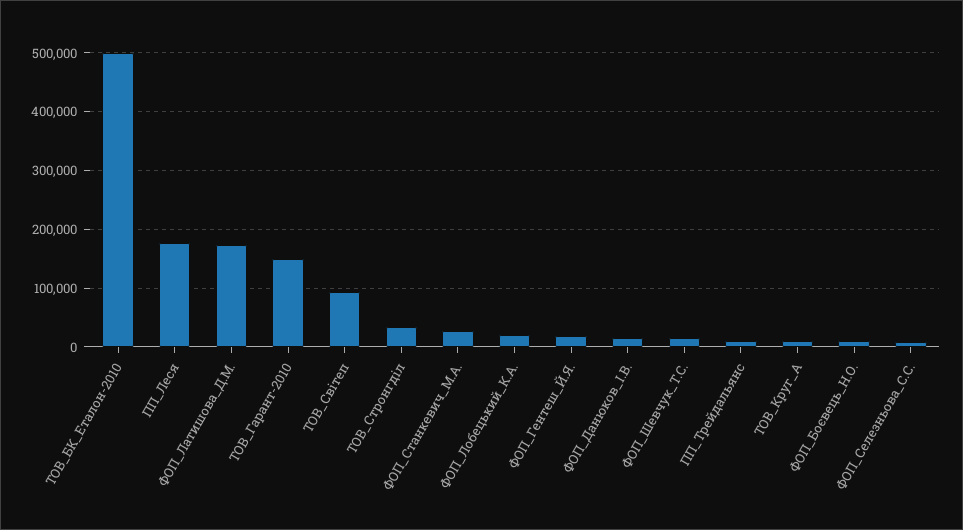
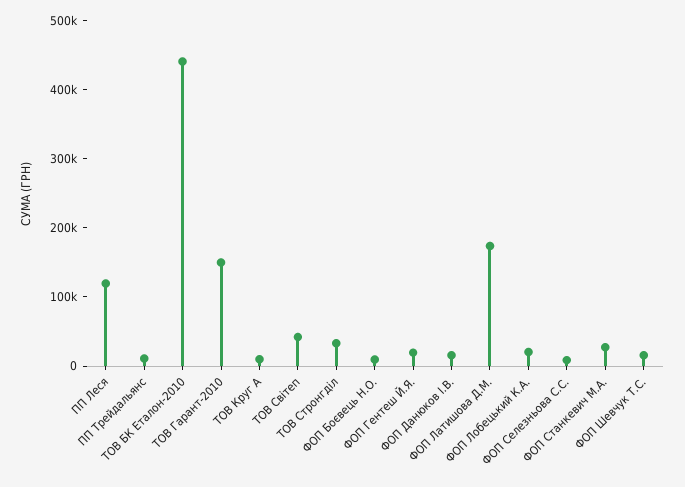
ТОВ_БК_Еталон-2010: 500000 -> 440000
ПП_Леся: 180000 -> 120000
ТОВ_Світеп: 100000 -> 40000

